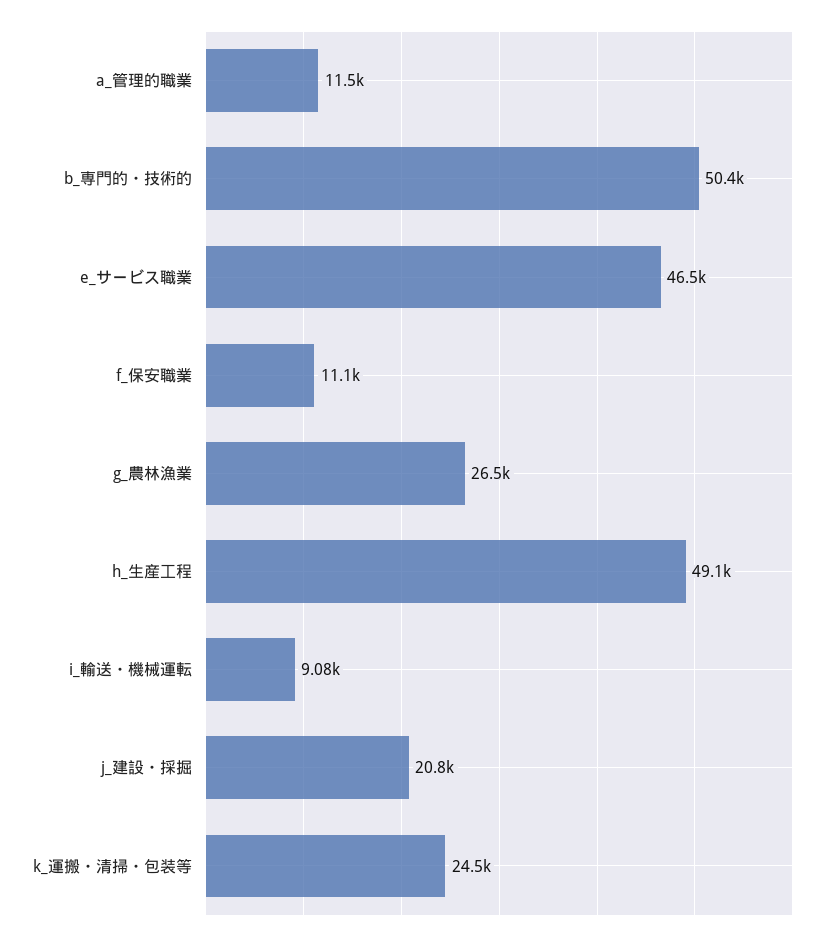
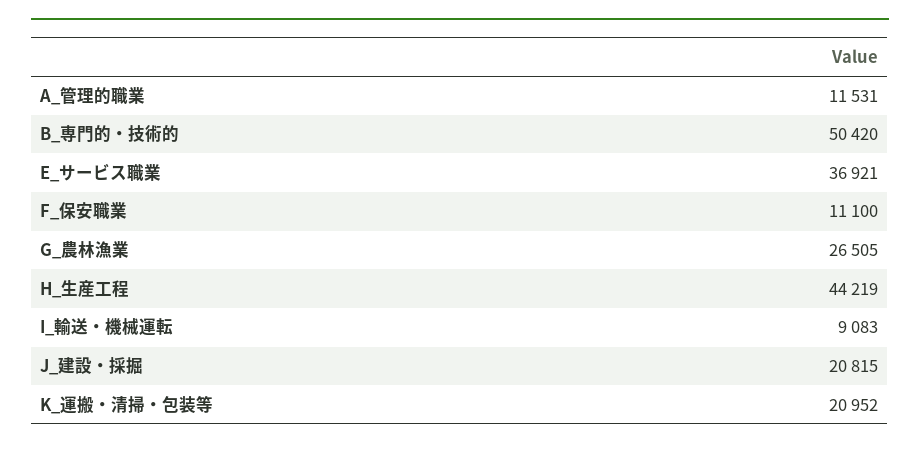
e_サービス職業: 46500 -> 36921
h_生産工程: 49100 -> 44219
k_運搬・清掃・包装等: 24500 -> 20952

